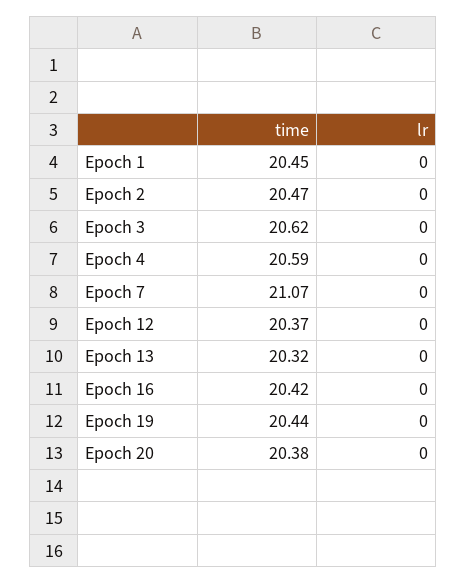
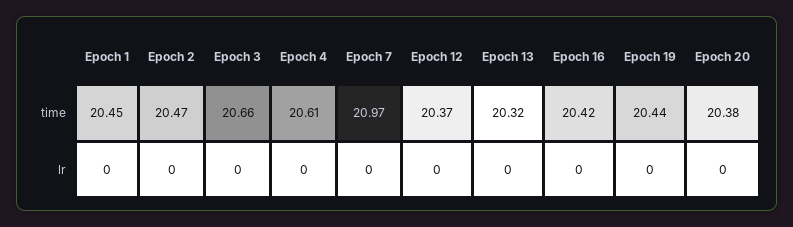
time, Epoch 3: 20.62 -> 20.66
time, Epoch 4: 20.59 -> 20.61
time, Epoch 7: 21.07 -> 20.97

